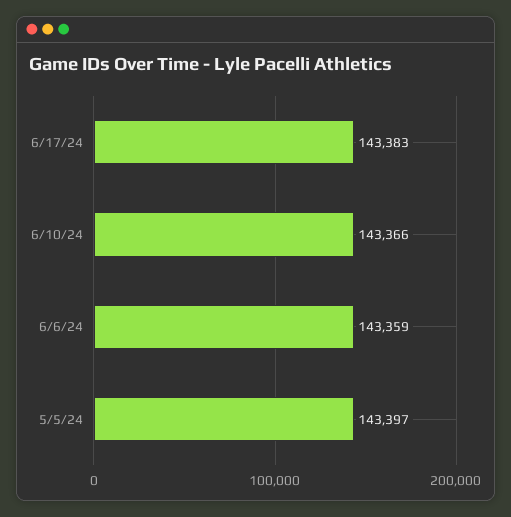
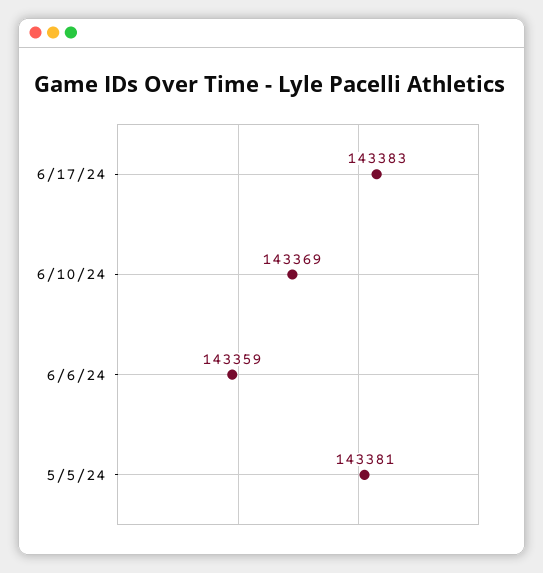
6/10/24: 143366 -> 143369
5/5/24: 143397 -> 143381

